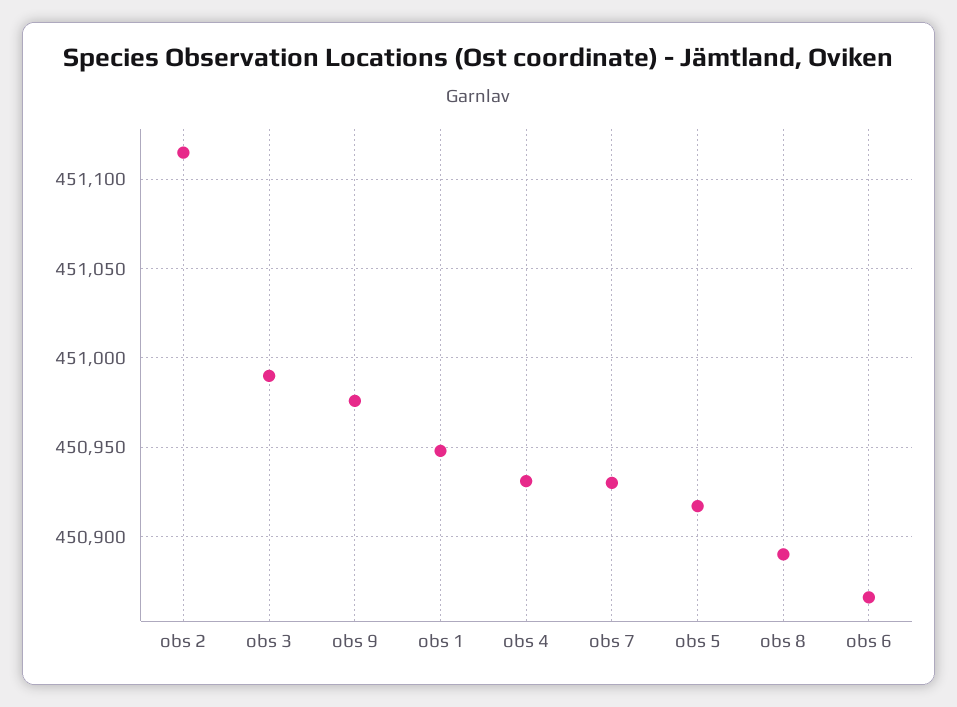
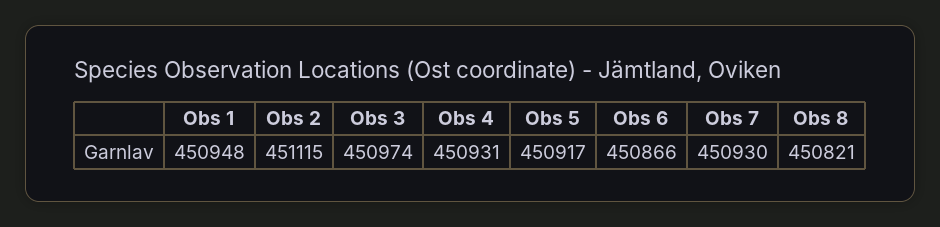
obs 3: 450990 -> 450974
obs 9: 450975 -> none
obs 8: 450890 -> 450821

